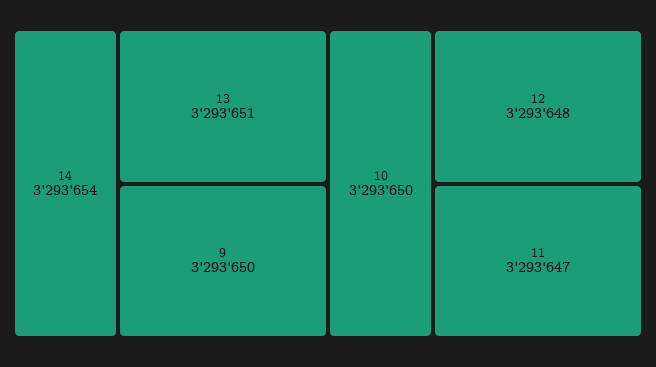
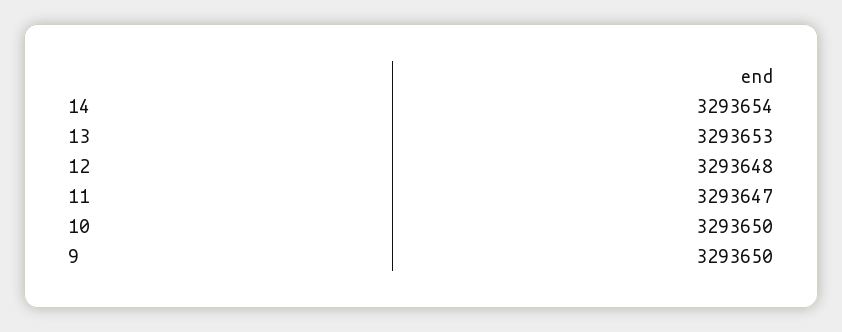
13: 3293651 -> 3293653

